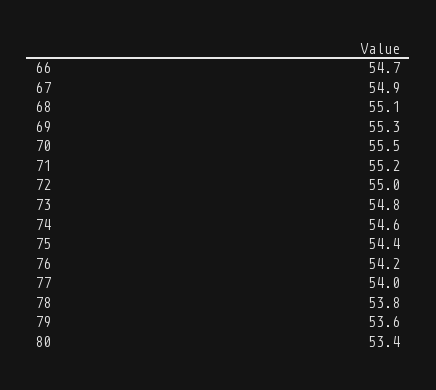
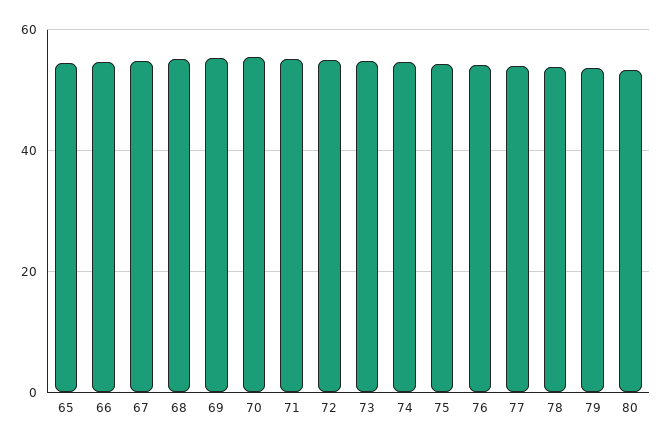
65: none -> 54

